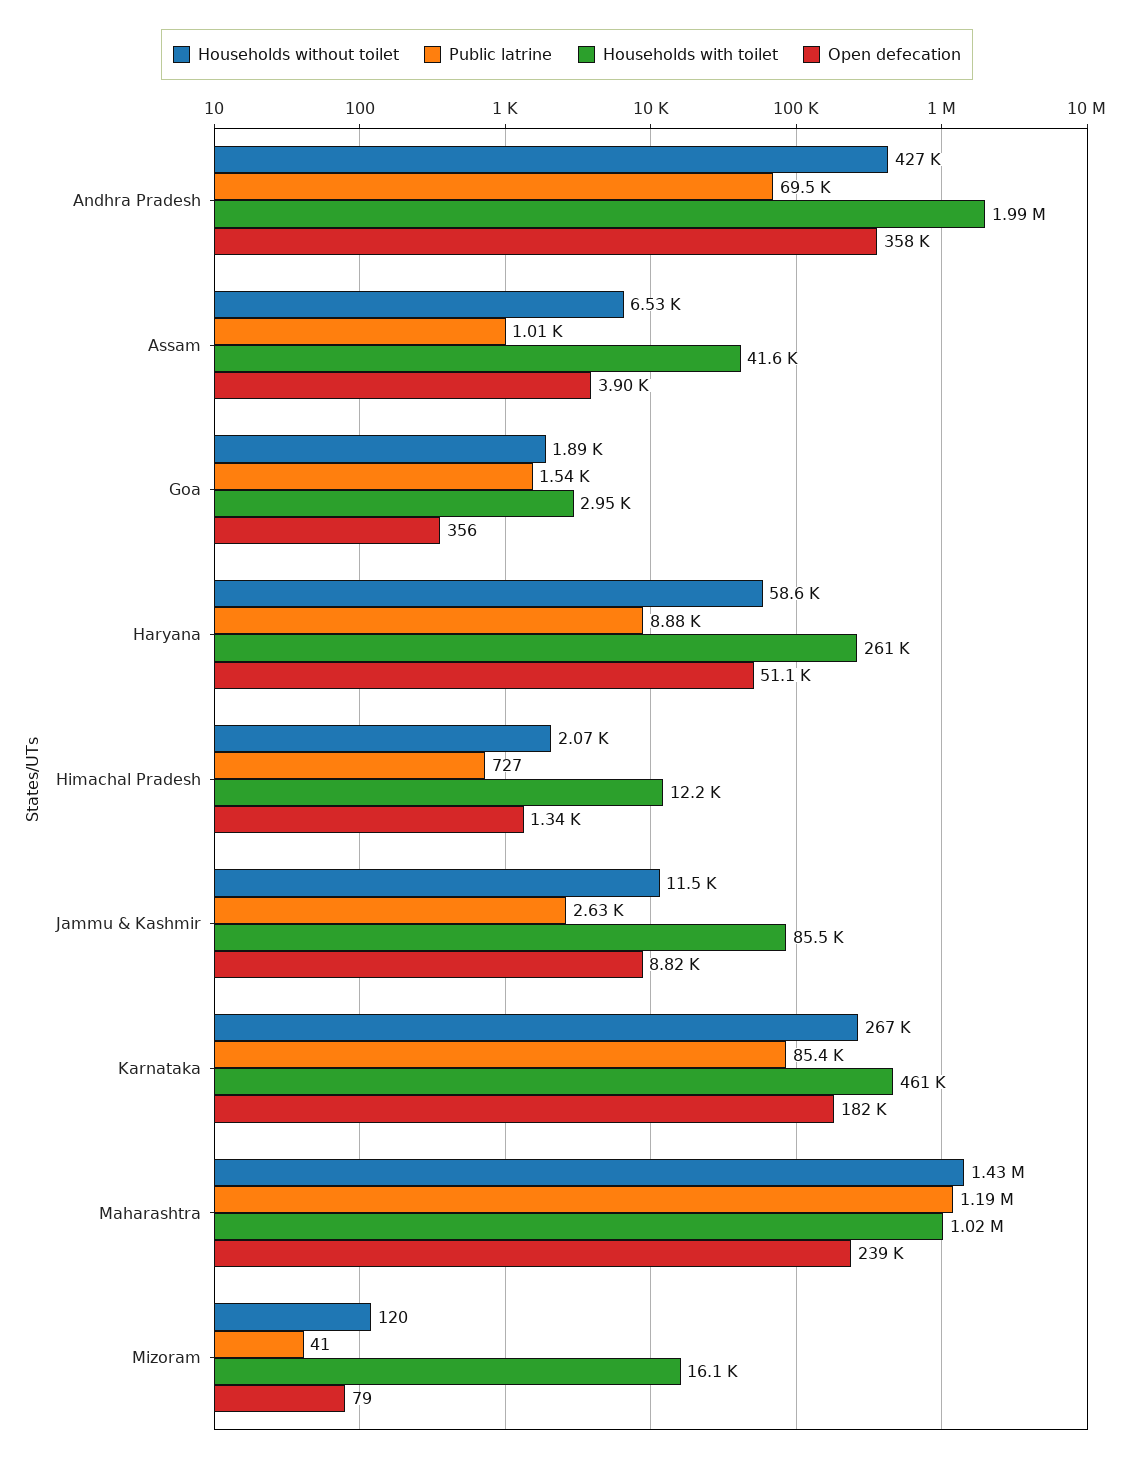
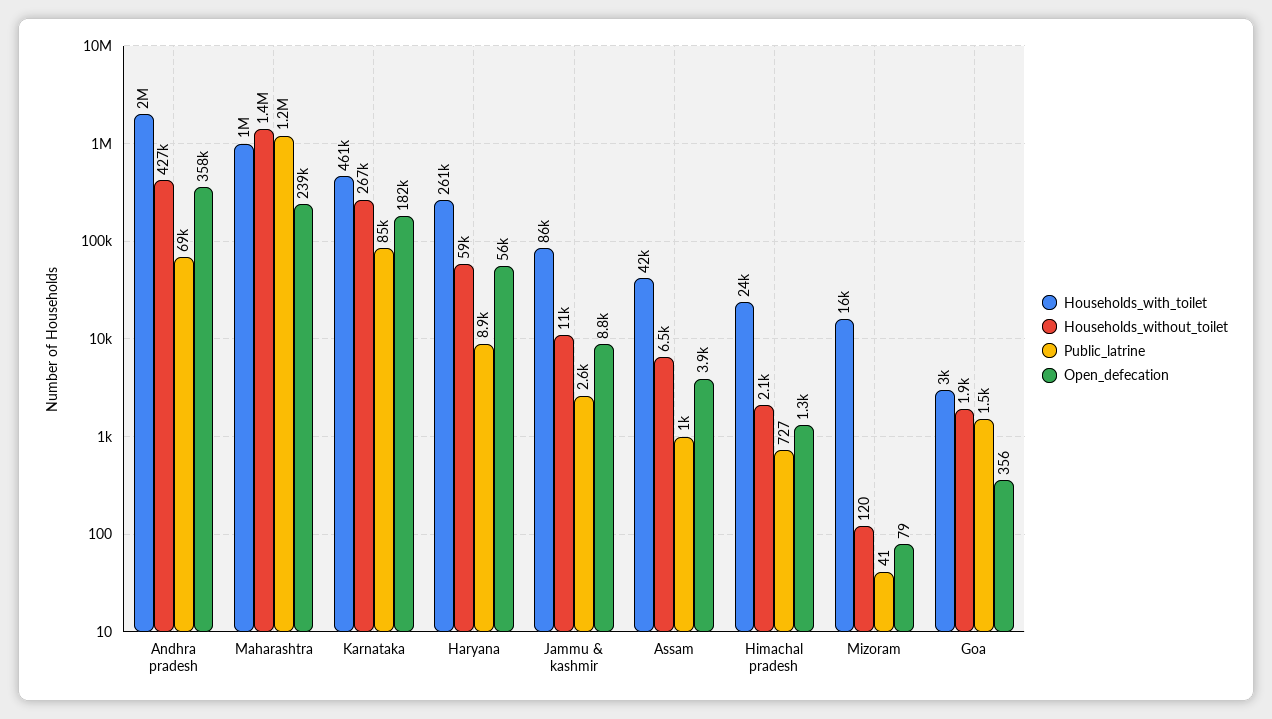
Open defecation, Haryana: 51100 -> 56000
Households with toilet, Himachal Pradesh: 12200 -> 24000

